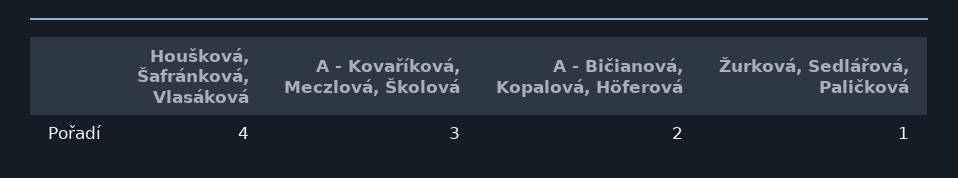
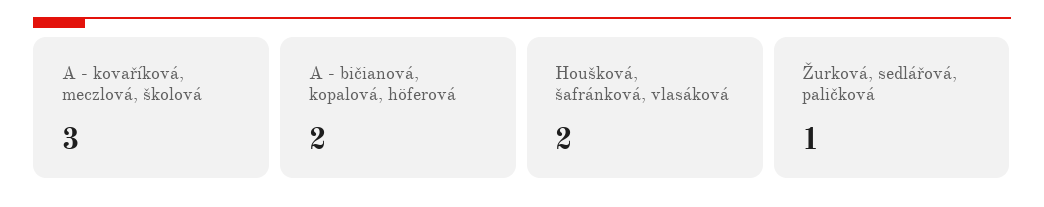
Houšková, Šafránková, Vlasáková: 4 -> 2

